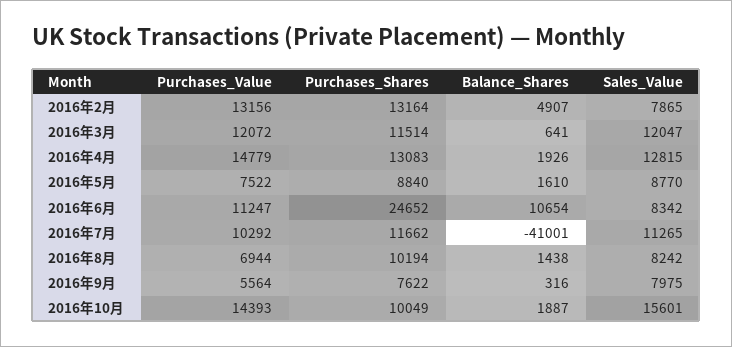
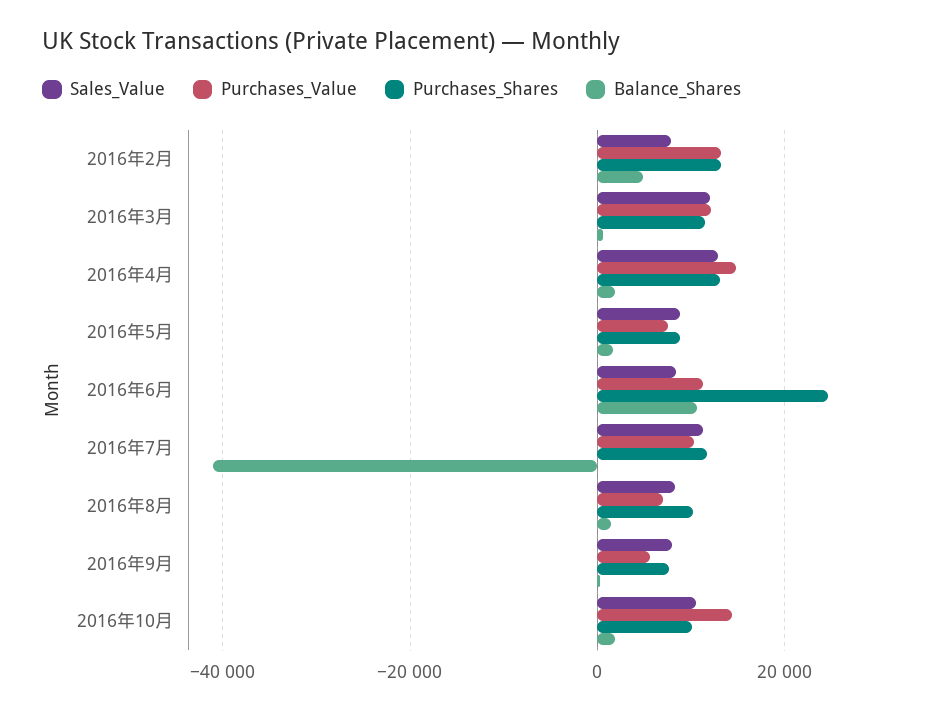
Sales_Value, 2016年10月: 15601 -> 10000

